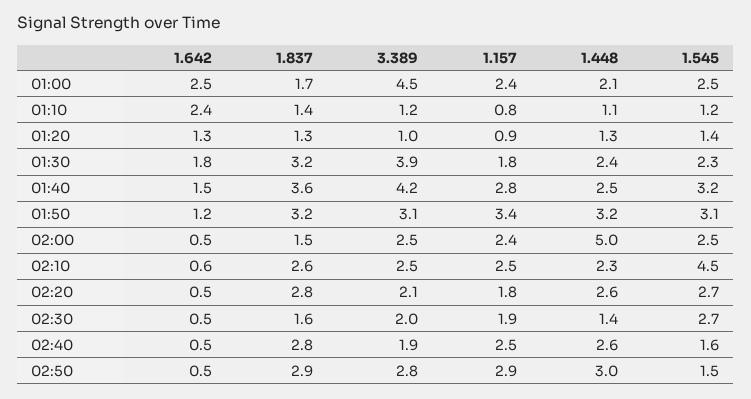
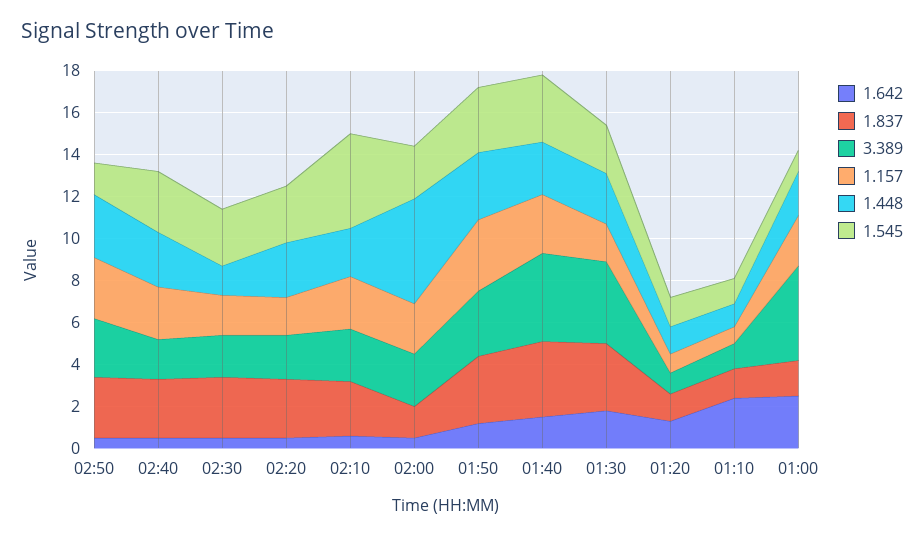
1.545, 01:00: 2.5 -> 1
1.837, 02:30: 1.6 -> 3
1.545, 02:40: 1.6 -> 3

